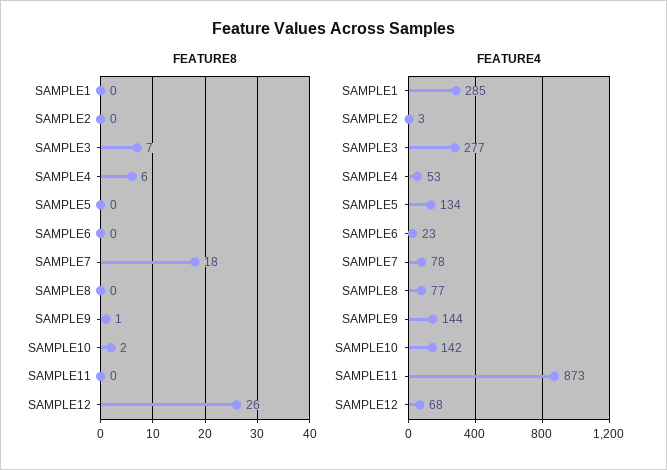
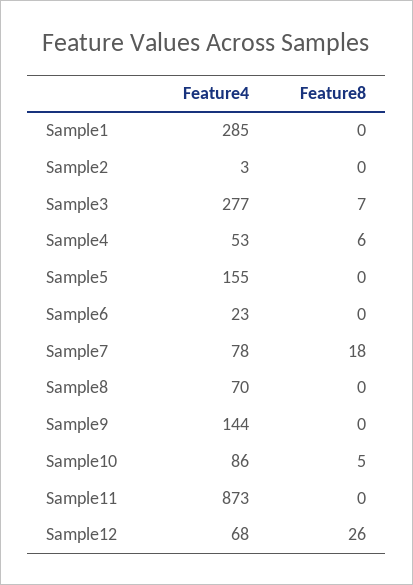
FEATURE8, SAMPLE9: 1 -> 0
FEATURE8, SAMPLE10: 2 -> 5
FEATURE4, SAMPLE5: 134 -> 155
FEATURE4, SAMPLE8: 77 -> 70
FEATURE4, SAMPLE10: 142 -> 86

